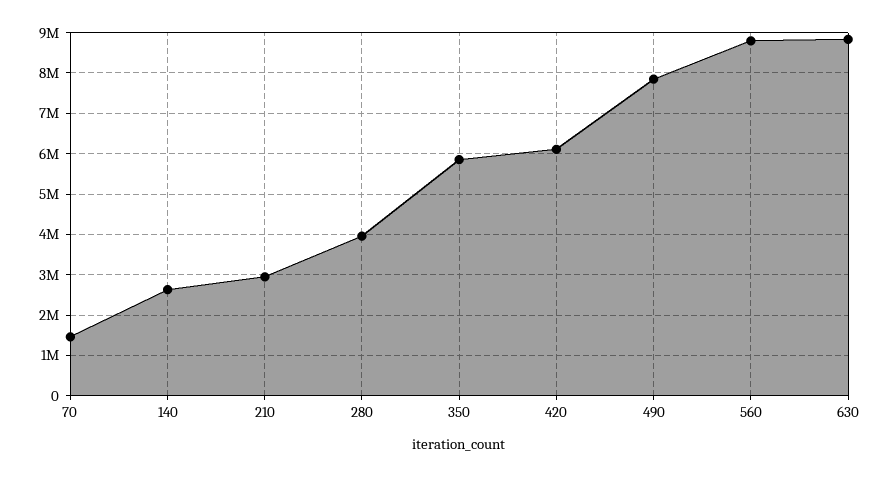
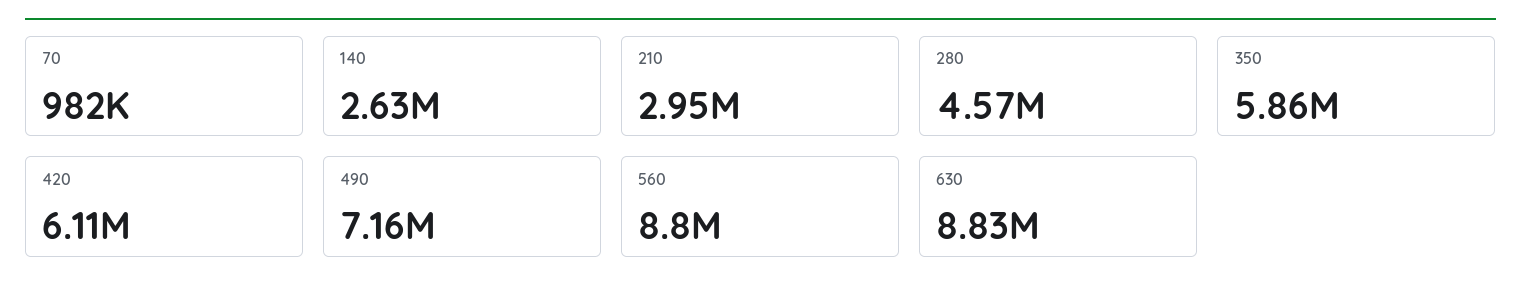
70: 1400000 -> 982000
280: 4000000 -> 4570000
490: 7800000 -> 7160000

